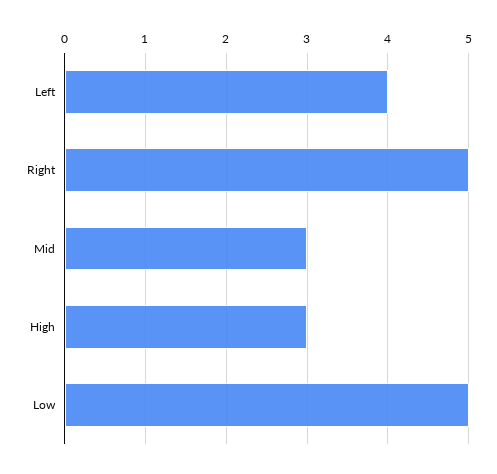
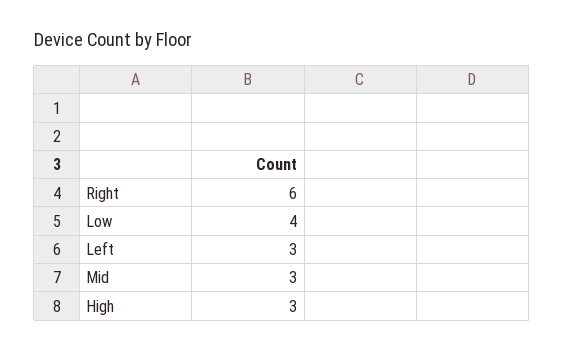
Left: 4 -> 3
Right: 5 -> 6
Low: 5 -> 4

